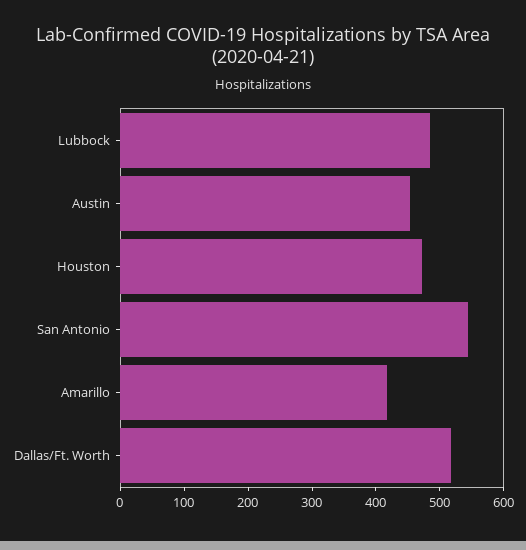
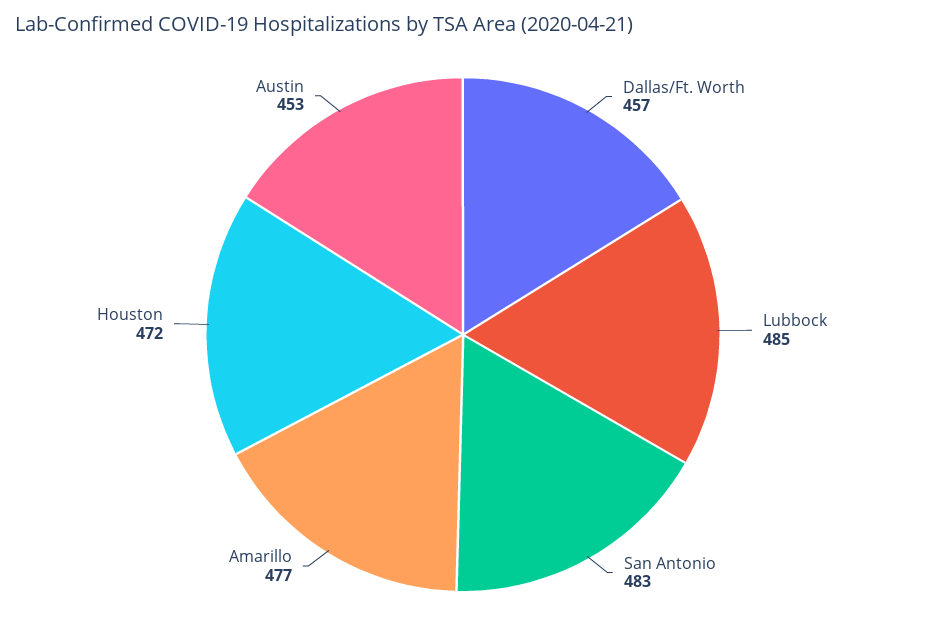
San Antonio: 540 -> 483
Amarillo: 420 -> 477
Dallas/Ft. Worth: 520 -> 457

